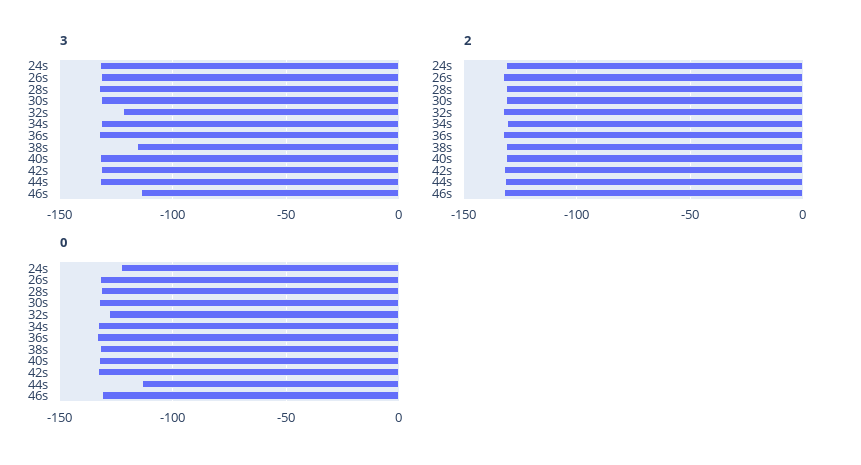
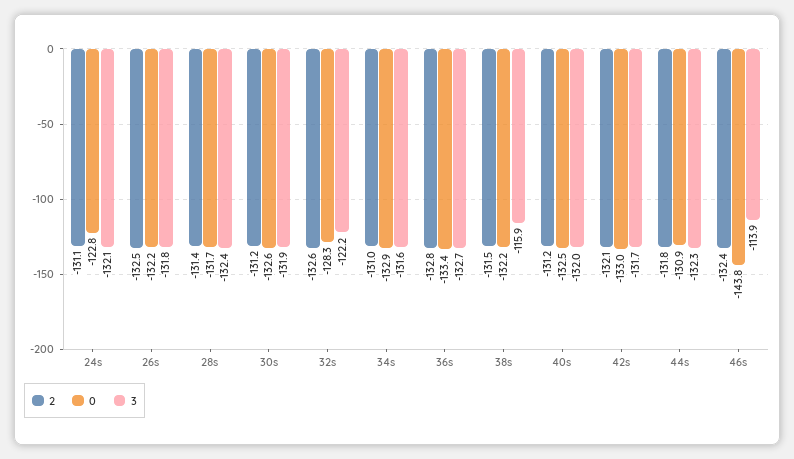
0, 44s: -115 -> -130.9
0, 46s: -130 -> -143.8

